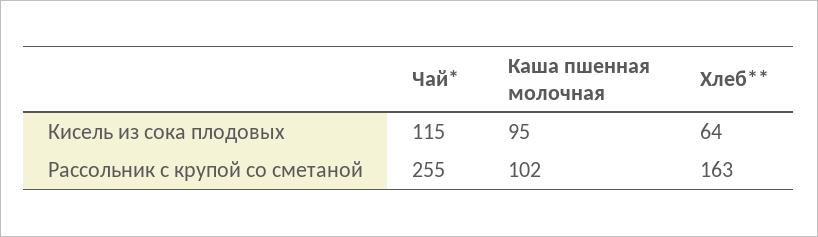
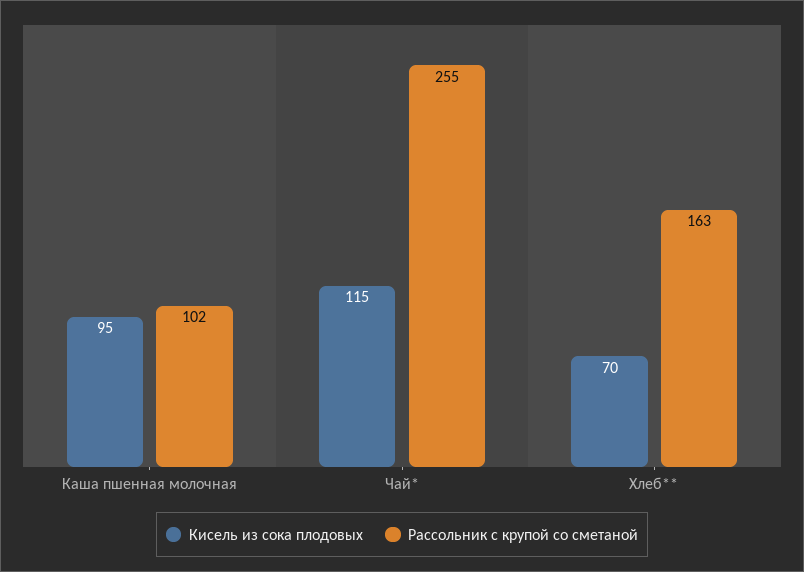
Кисель из сока плодовых, Хлеб**: 64 -> 70

